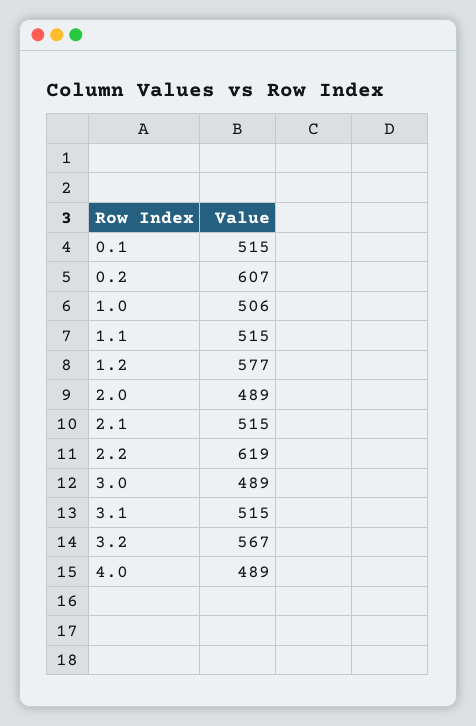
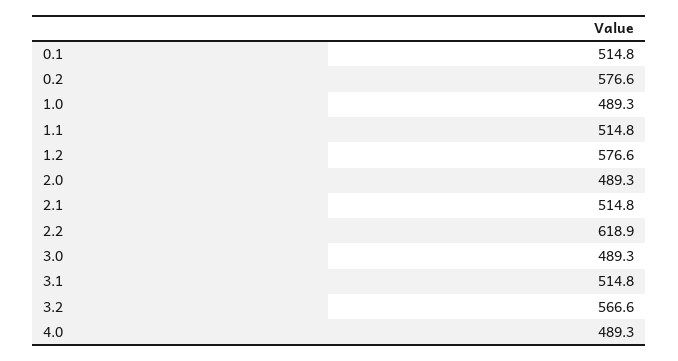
0.2: 607 -> 576.6
1.0: 506 -> 489.3

